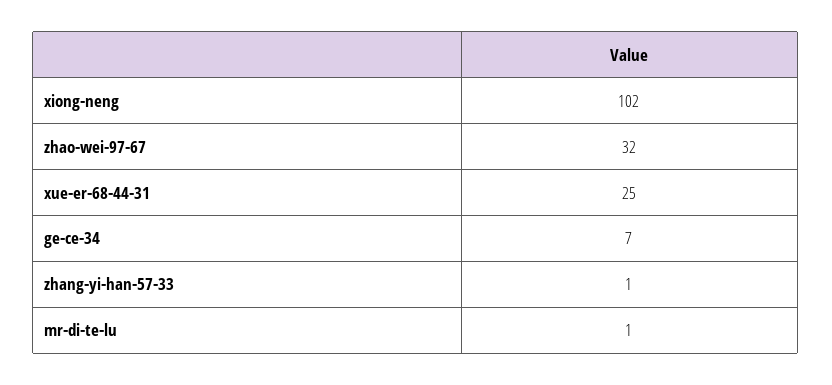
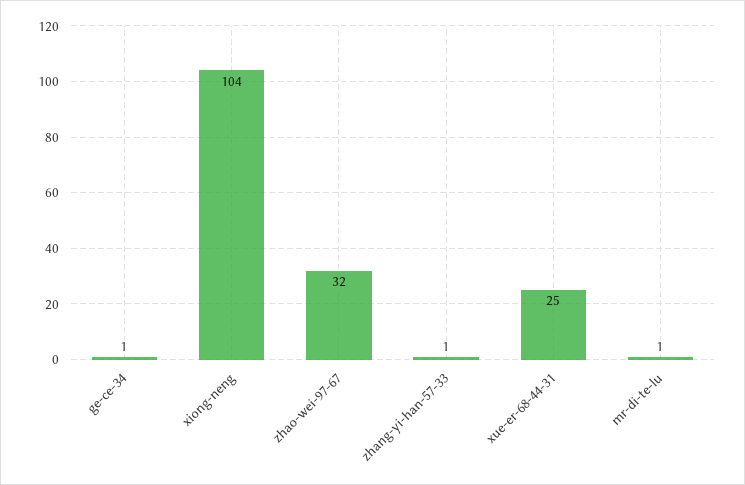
xiong-neng: 102 -> 104
ge-ce-34: 7 -> 1

